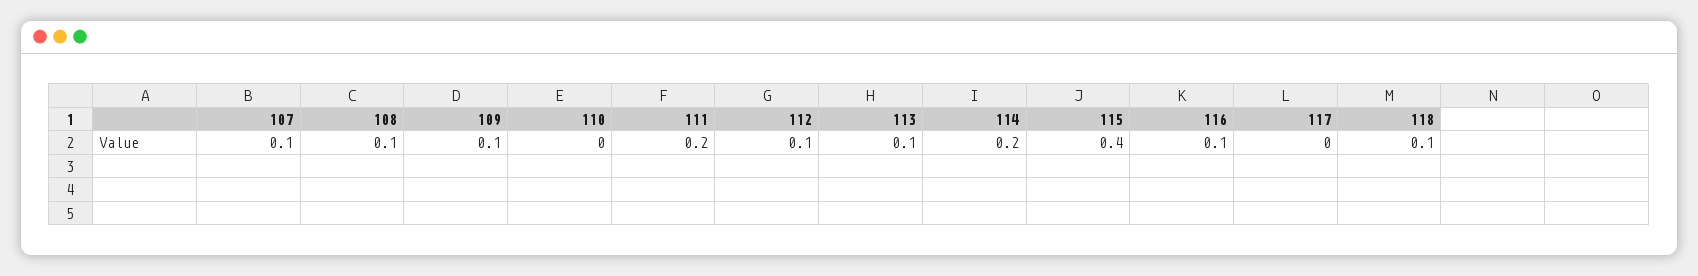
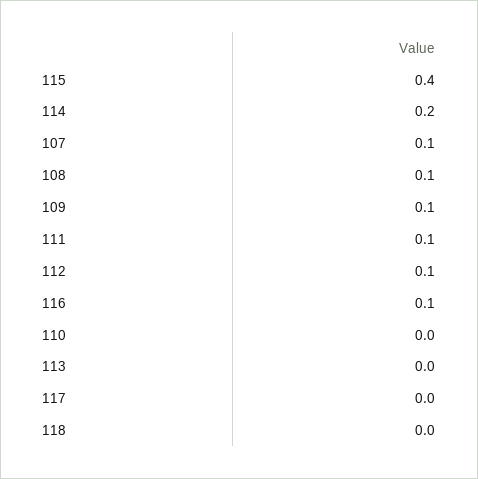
111: 0.2 -> 0.1
113: 0.1 -> 0
118: 0.1 -> 0

